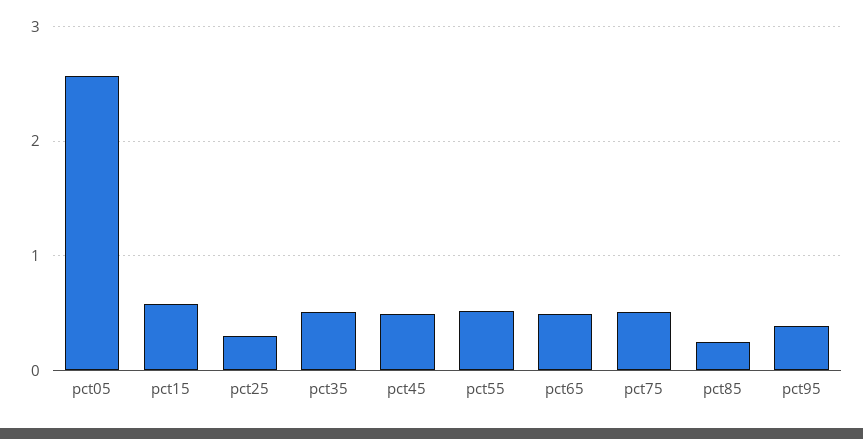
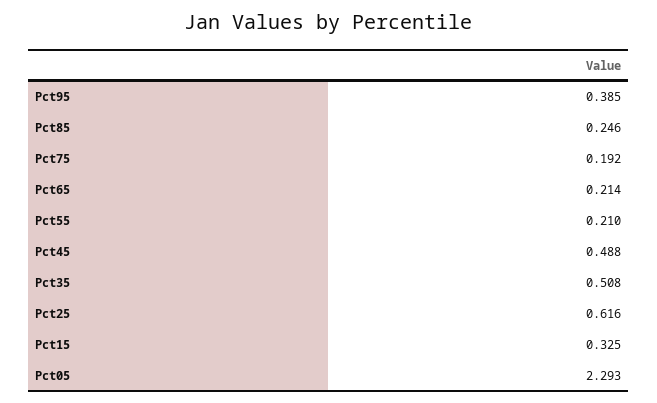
pct05: 2.6 -> 2.293
pct15: 0.6 -> 0.325
pct25: 0.3 -> 0.616
pct55: 0.5 -> 0.21
pct65: 0.5 -> 0.214
pct75: 0.5 -> 0.192

